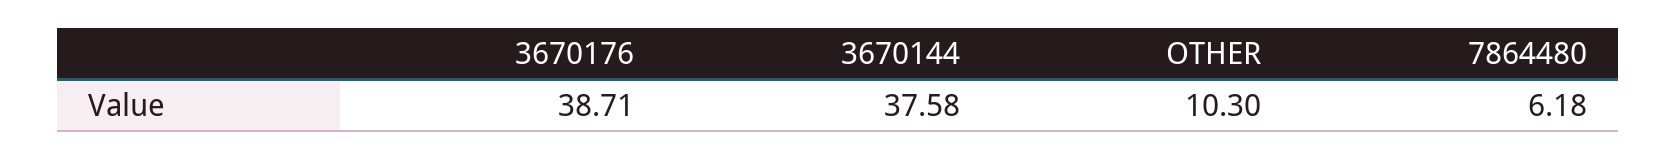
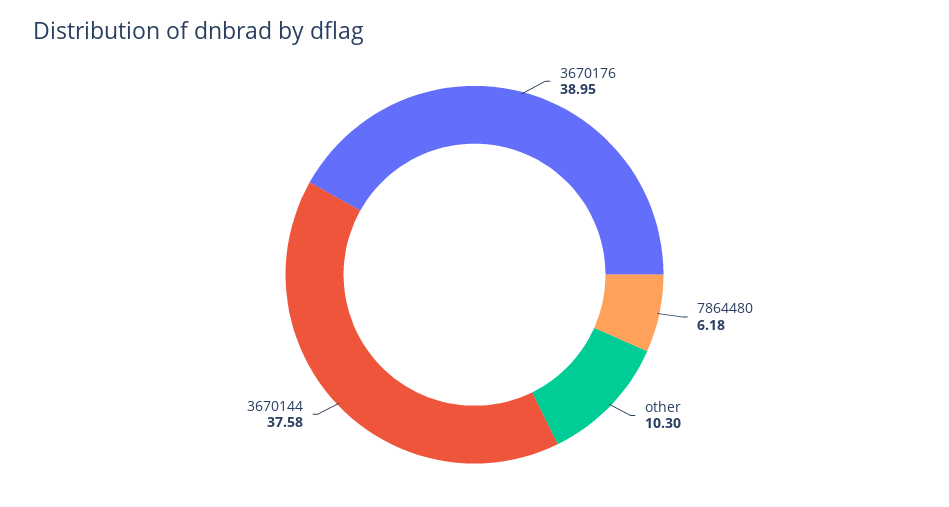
3670176: 38.71 -> 38.95

